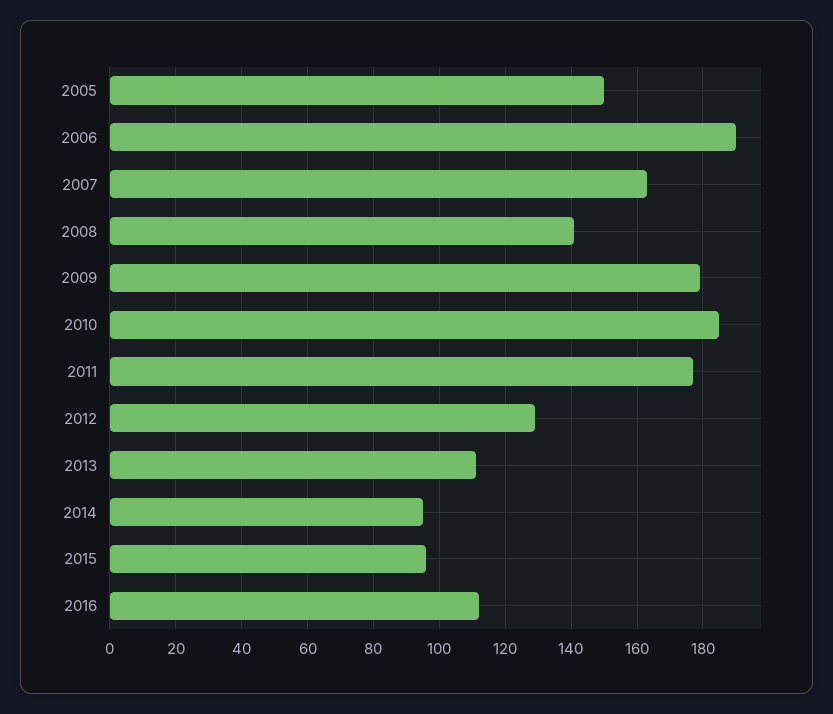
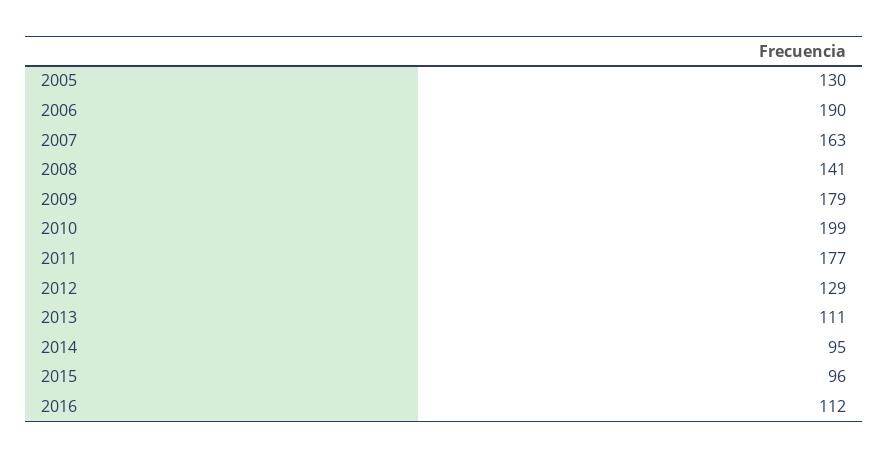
2005: 150 -> 130
2010: 185 -> 199

